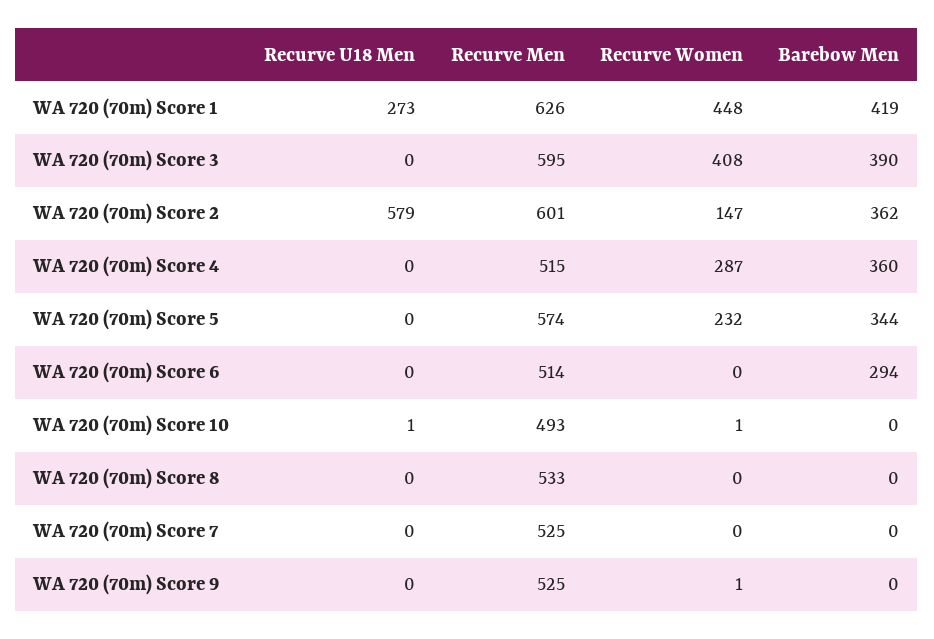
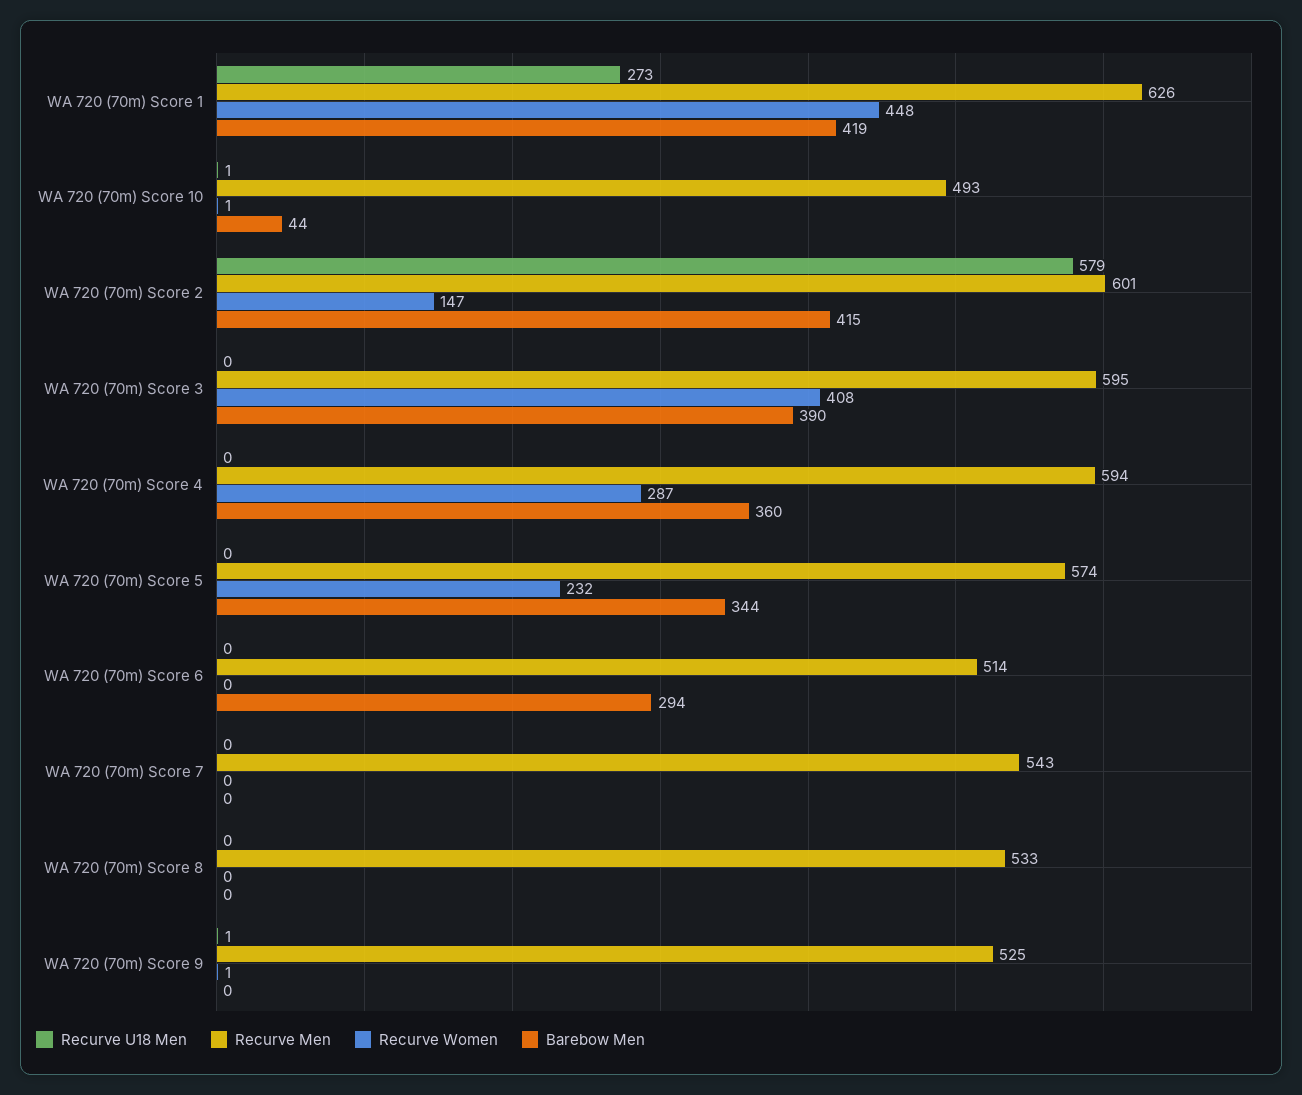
Barebow Men, WA 720 (70m) Score 2: 362 -> 415
Recurve Men, WA 720 (70m) Score 4: 515 -> 594
Barebow Men, WA 720 (70m) Score 10: 0 -> 44
Recurve Men, WA 720 (70m) Score 7: 525 -> 543
Recurve U18 Men, WA 720 (70m) Score 9: 0 -> 1

